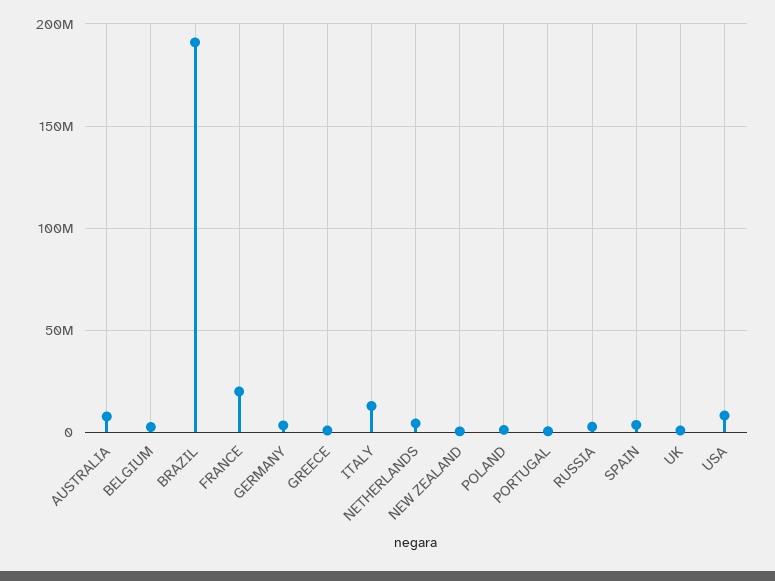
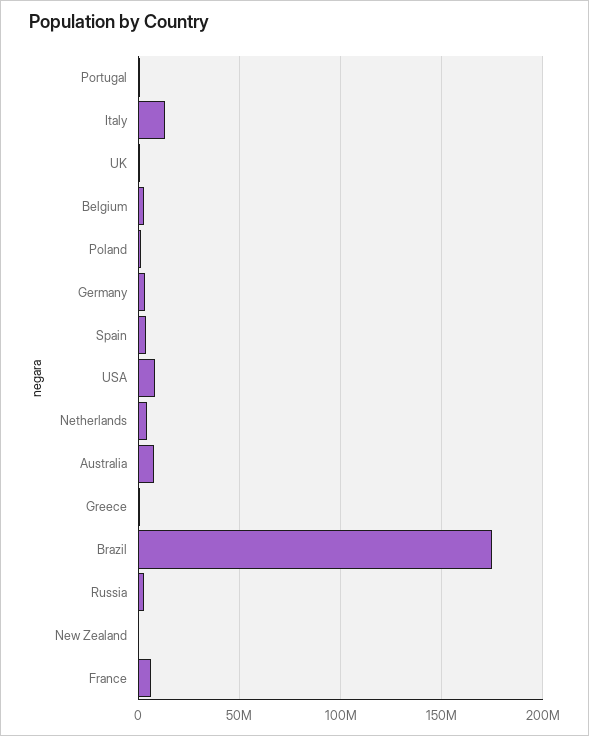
BRAZIL: 190000000 -> 175000000
FRANCE: 20000000 -> 5000000

